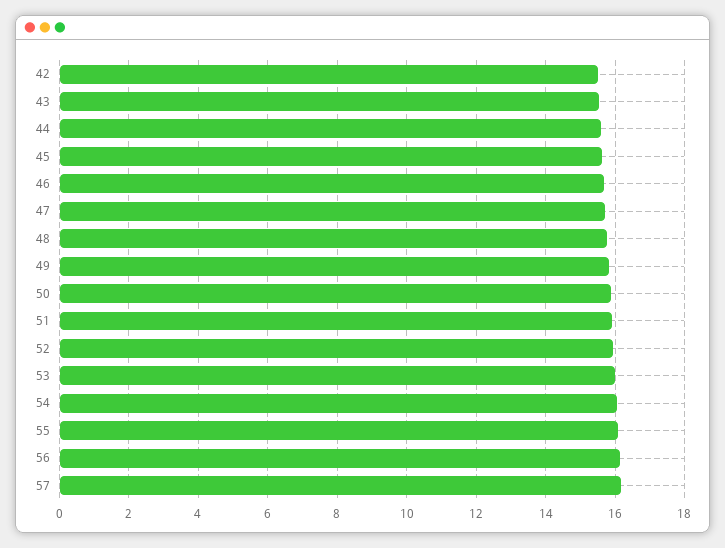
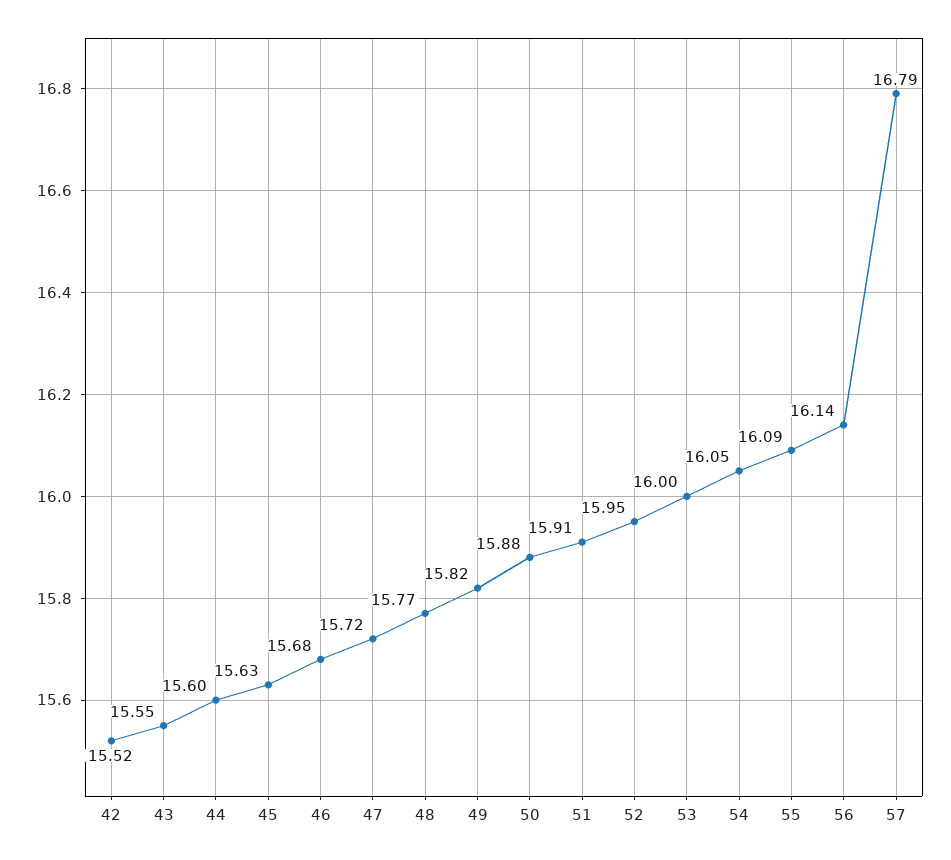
57: 16.2 -> 16.79

